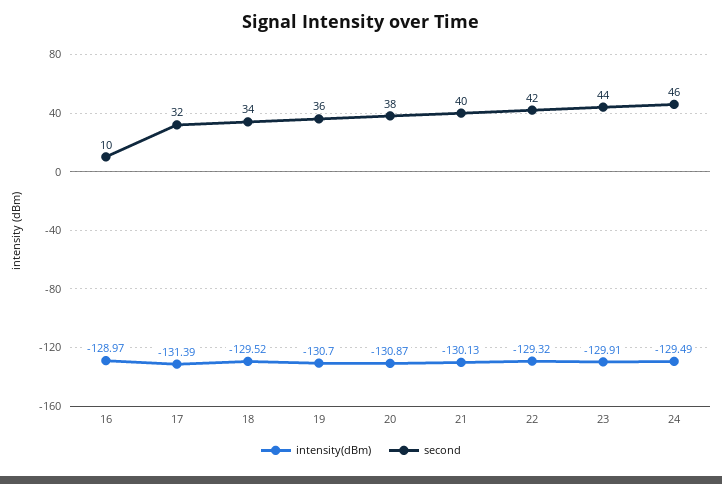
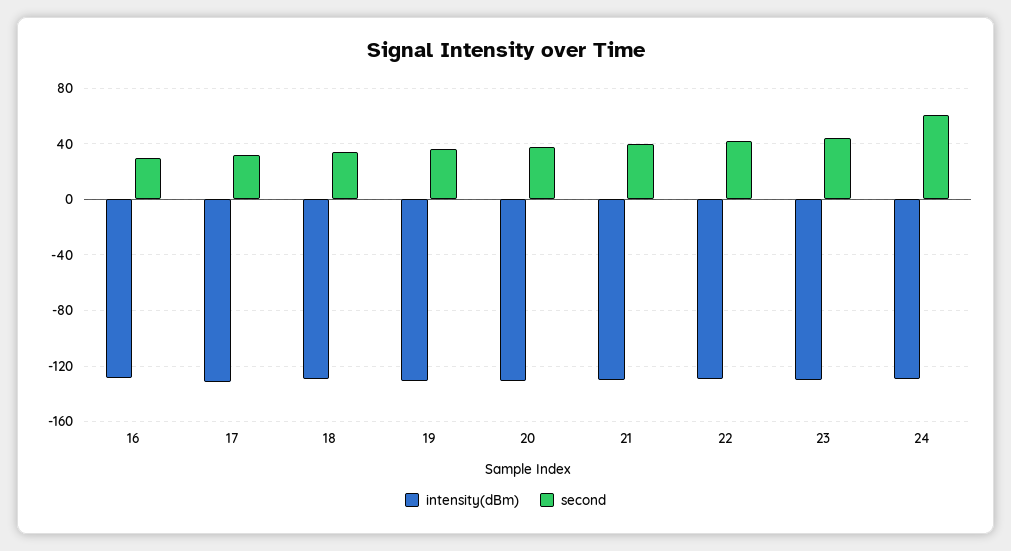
second, 16: 10 -> 30
second, 24: 46 -> 60

